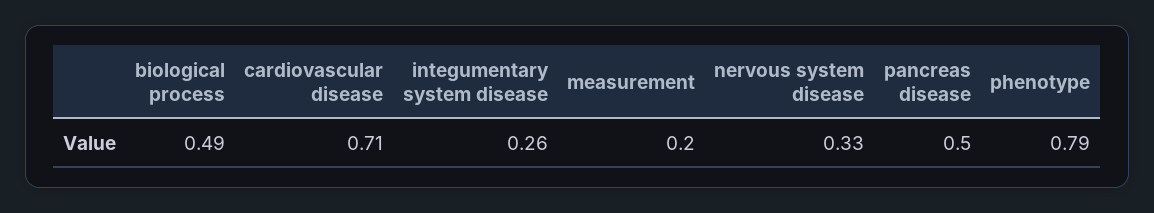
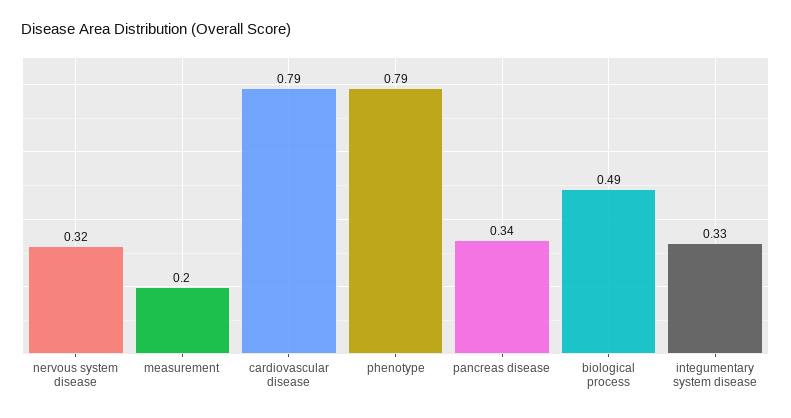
cardiovascular disease: 0.71 -> 0.79
integumentary system disease: 0.26 -> 0.33
nervous system disease: 0.33 -> 0.32
pancreas disease: 0.5 -> 0.34

